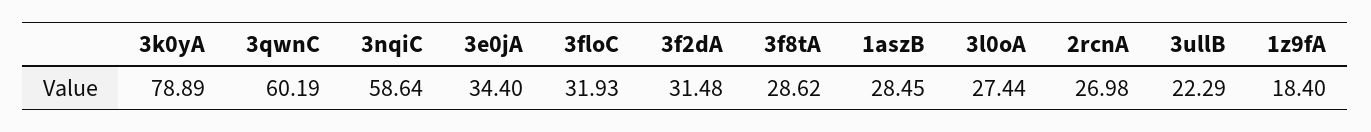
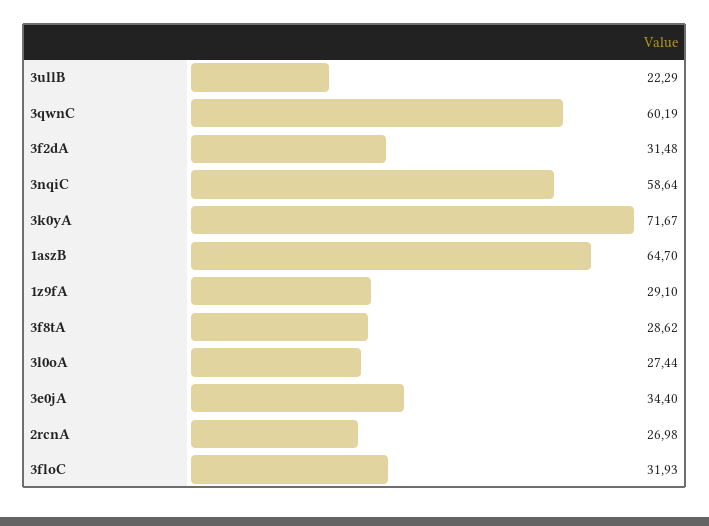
3k0yA: 78.89 -> 71.67
1aszB: 28.45 -> 64.7
1z9fA: 18.4 -> 29.1

